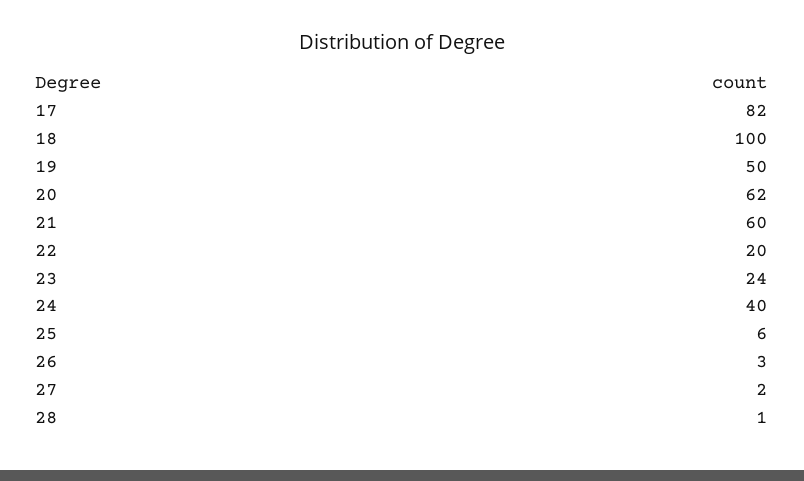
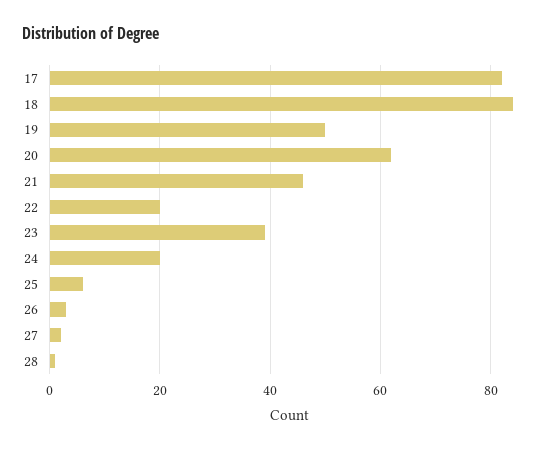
18: 100 -> 85
21: 60 -> 45
23: 24 -> 40
24: 40 -> 20

